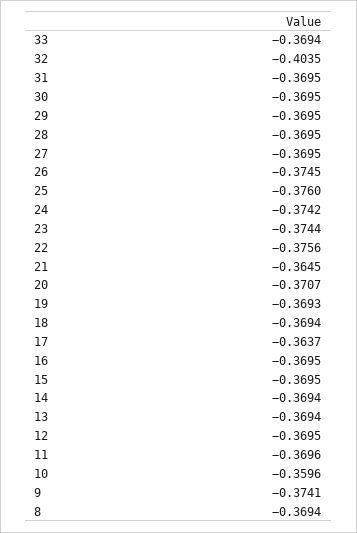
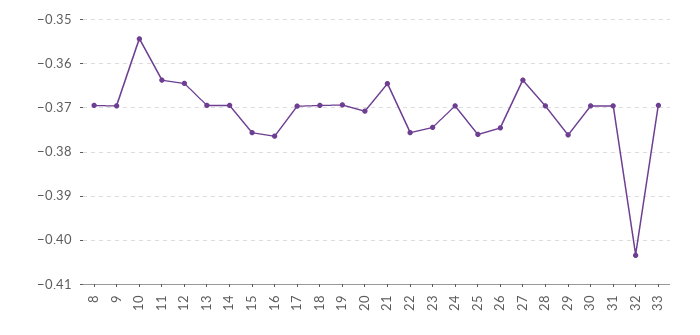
29: -0.3695 -> -0.376
27: -0.3695 -> -0.364
24: -0.3742 -> -0.37
17: -0.3637 -> -0.37
16: -0.3695 -> -0.376
15: -0.3695 -> -0.376
12: -0.3695 -> -0.364
11: -0.3696 -> -0.364
10: -0.3596 -> -0.354
9: -0.3741 -> -0.37

